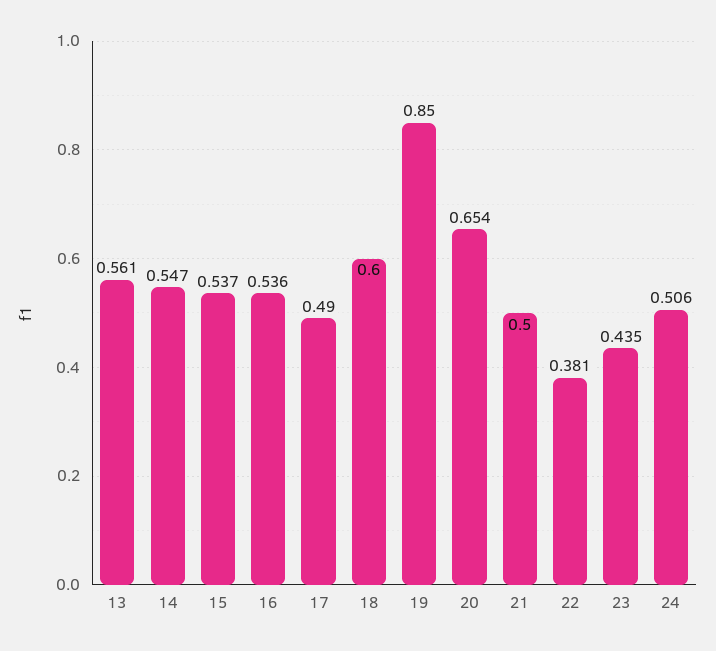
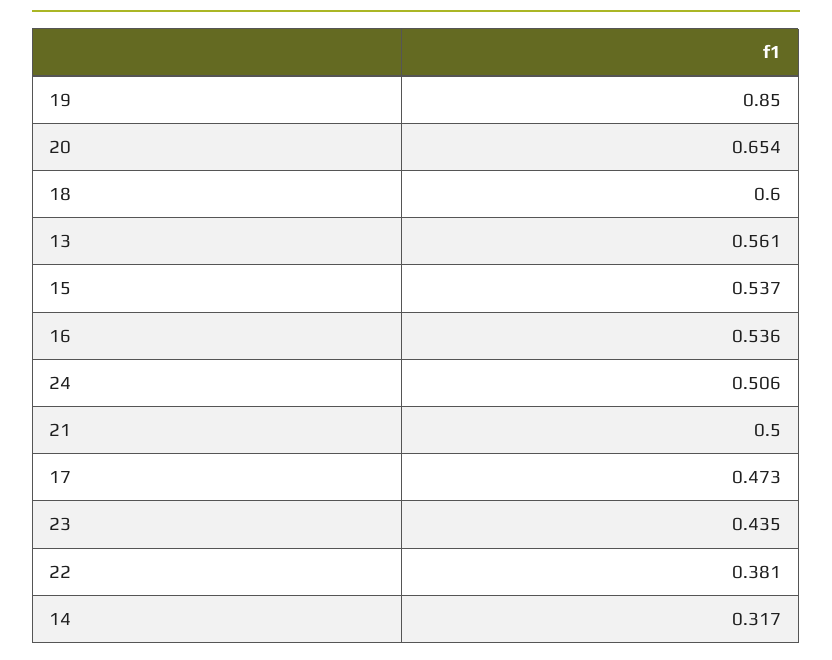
14: 0.547 -> 0.317
17: 0.49 -> 0.473

